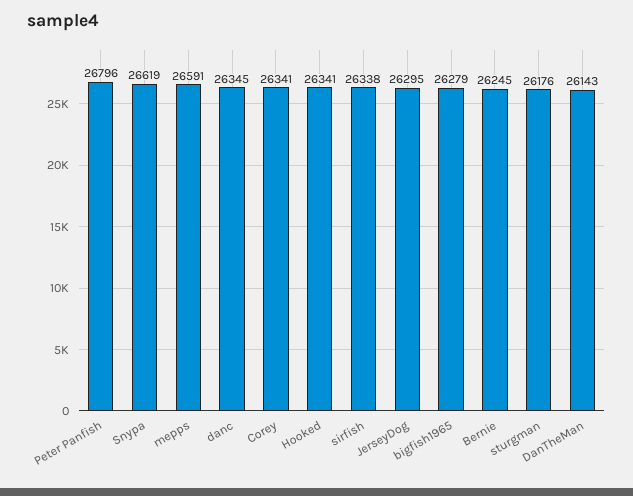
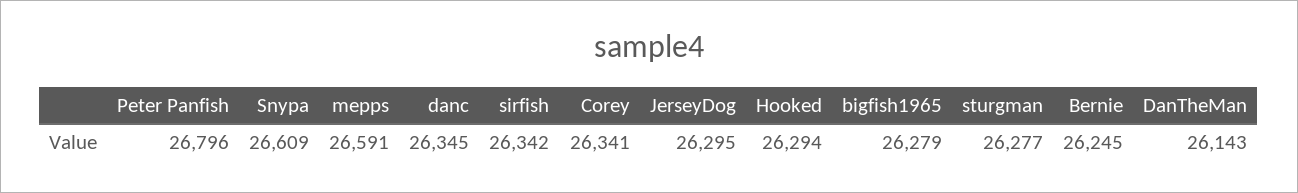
Snypa: 26619 -> 26609
Hooked: 26341 -> 26294
sirfish: 26338 -> 26342
sturgman: 26176 -> 26277

